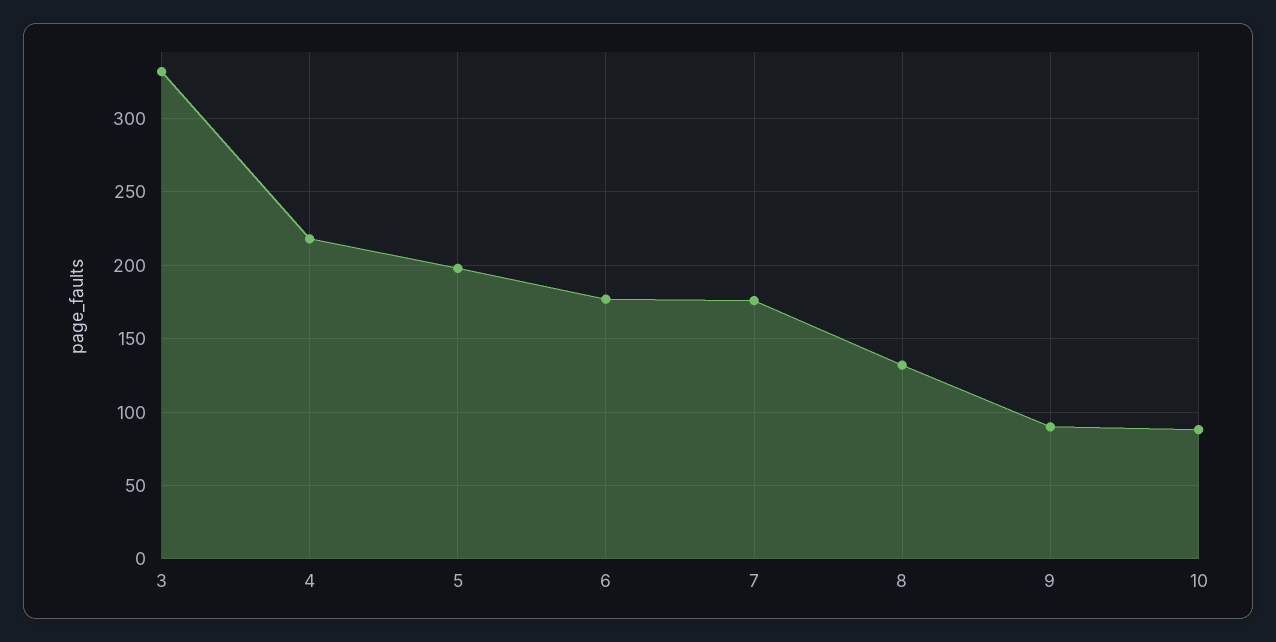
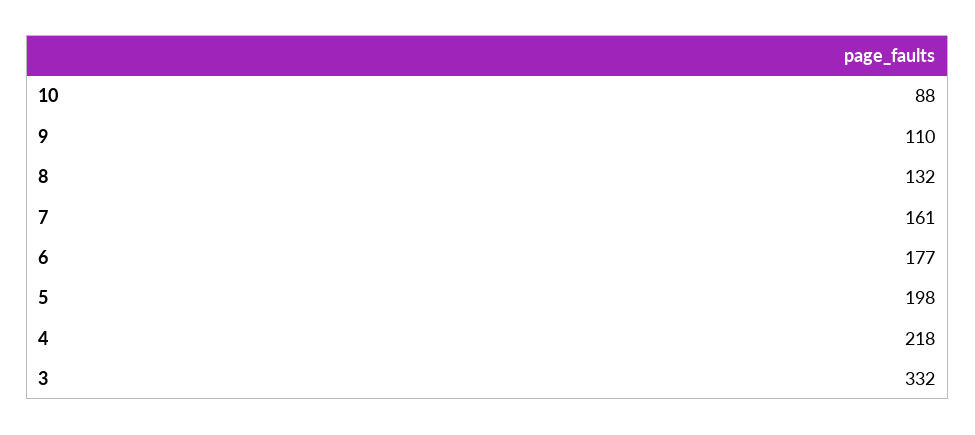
7: 175 -> 161
9: 90 -> 110

